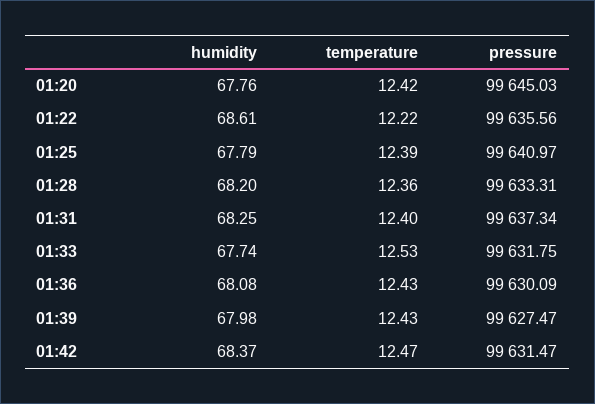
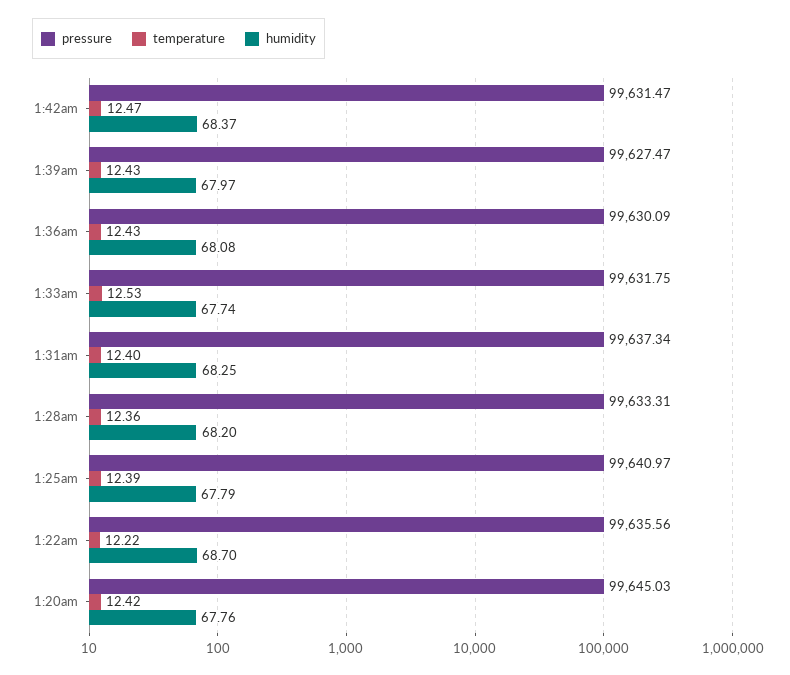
humidity, 01:22: 68.61 -> 68.7
humidity, 01:39: 67.98 -> 67.97

